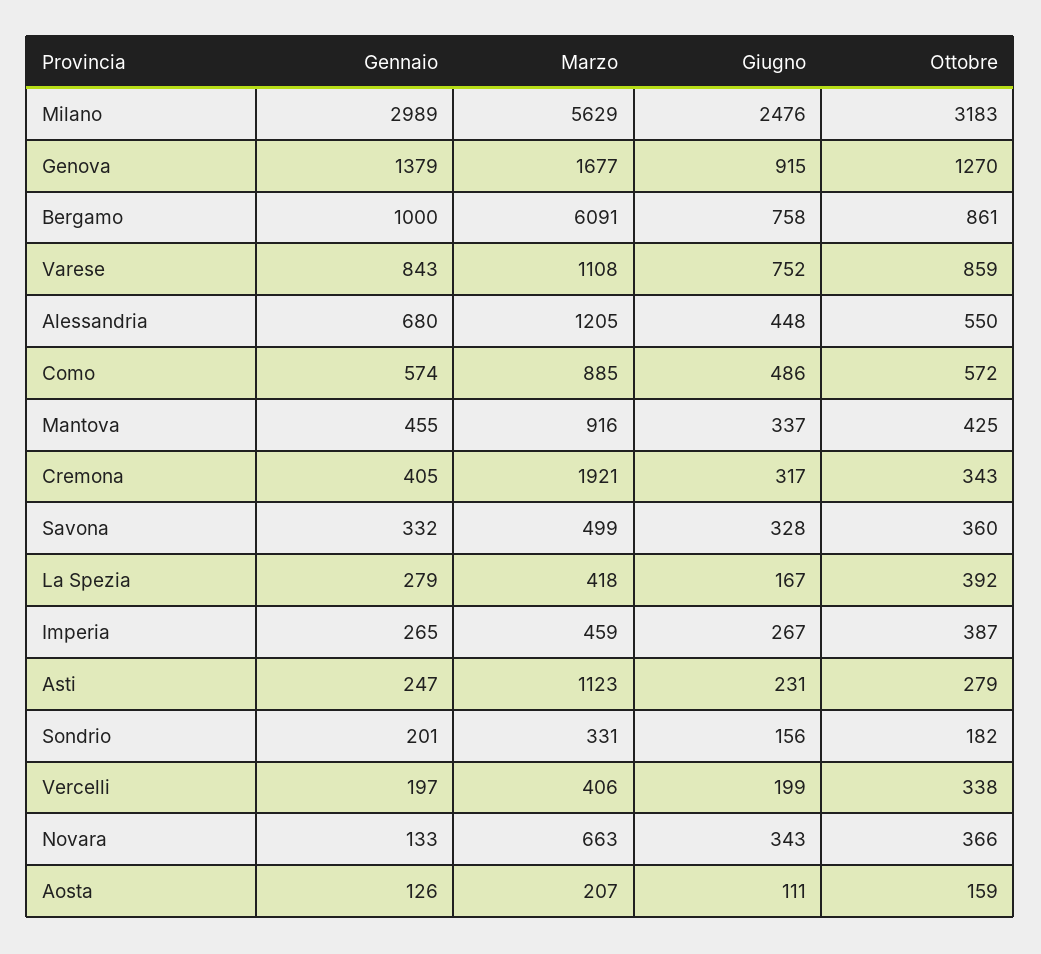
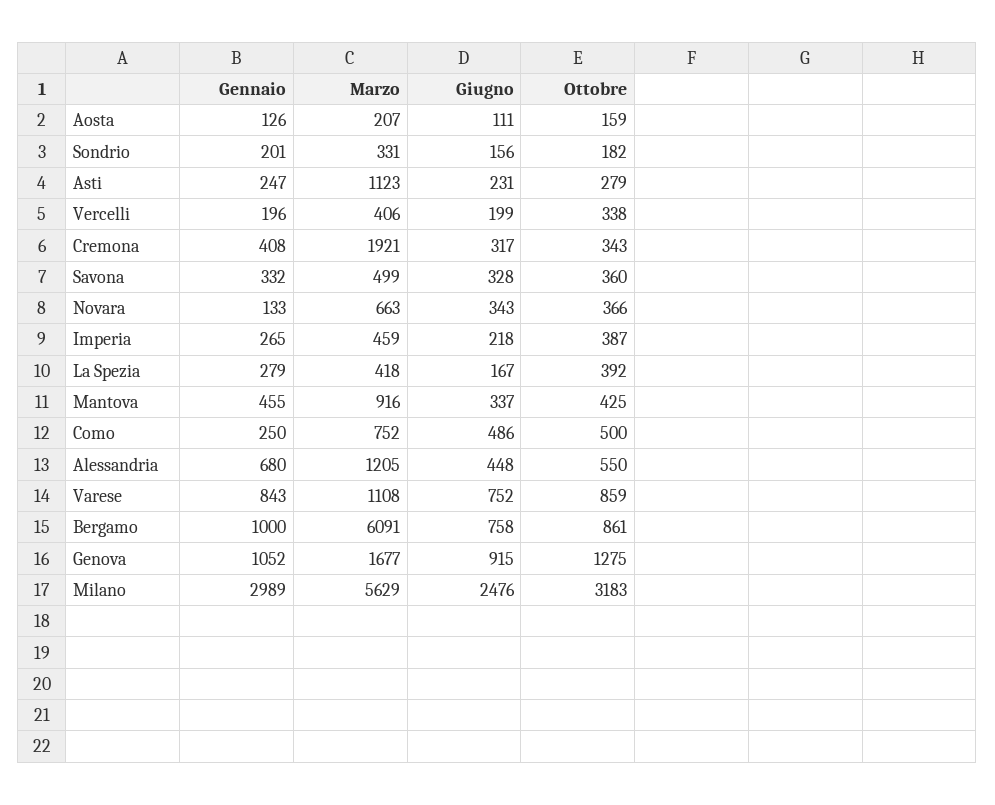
Gennaio, Genova: 1379 -> 1052
Ottobre, Genova: 1270 -> 1275
Gennaio, Como: 574 -> 250
Marzo, Como: 885 -> 752
Ottobre, Como: 572 -> 500
Gennaio, Cremona: 405 -> 408
Giugno, Imperia: 267 -> 218
Gennaio, Vercelli: 197 -> 196

